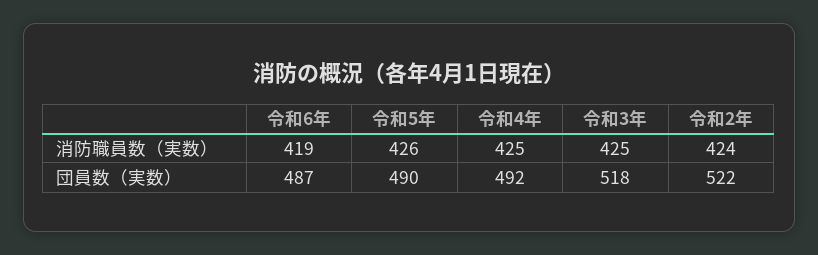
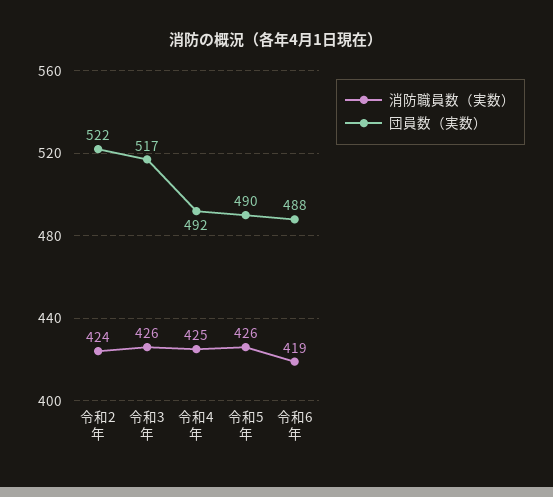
消防職員数（実数）, 令和3年: 425 -> 426
団員数（実数）, 令和6年: 487 -> 488
団員数（実数）, 令和3年: 518 -> 517

